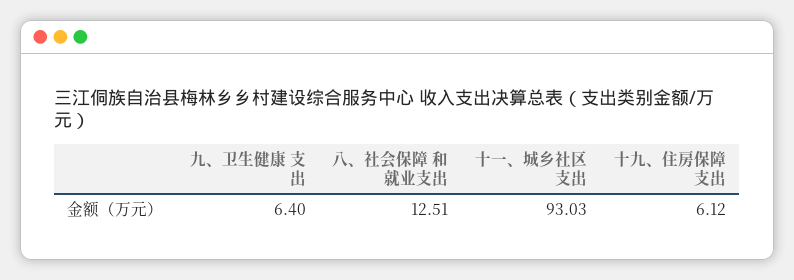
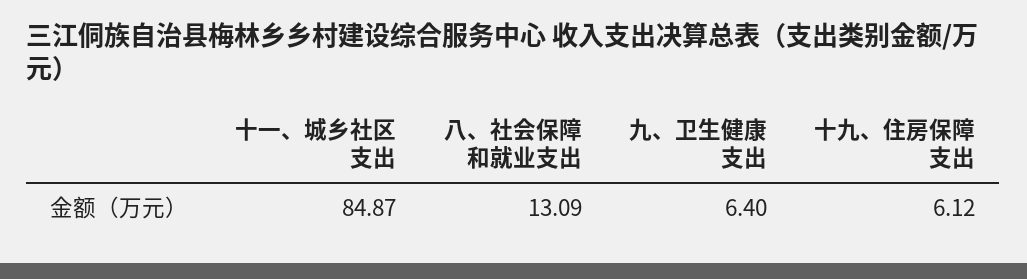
八、社会保障 和就业支出: 12.51 -> 13.09
十一、城乡社区 支出: 93.03 -> 84.87

